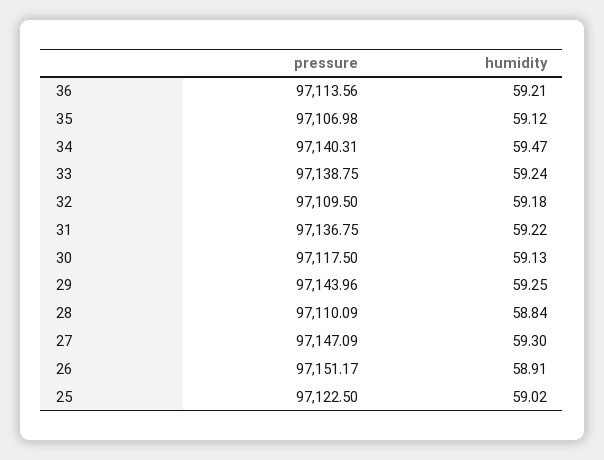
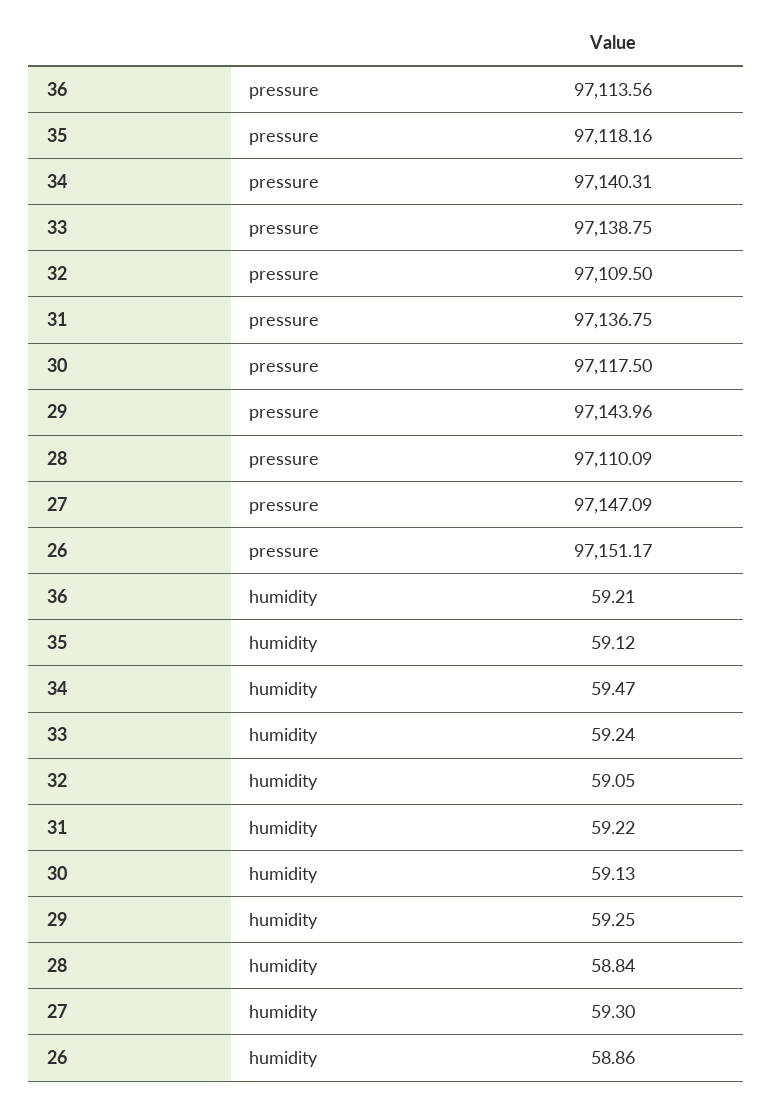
pressure, 35: 97106.98 -> 97118.16
humidity, 32: 59.18 -> 59.05
humidity, 26: 58.91 -> 58.86
pressure, 25: 97122.5 -> none
humidity, 25: 59.02 -> none

